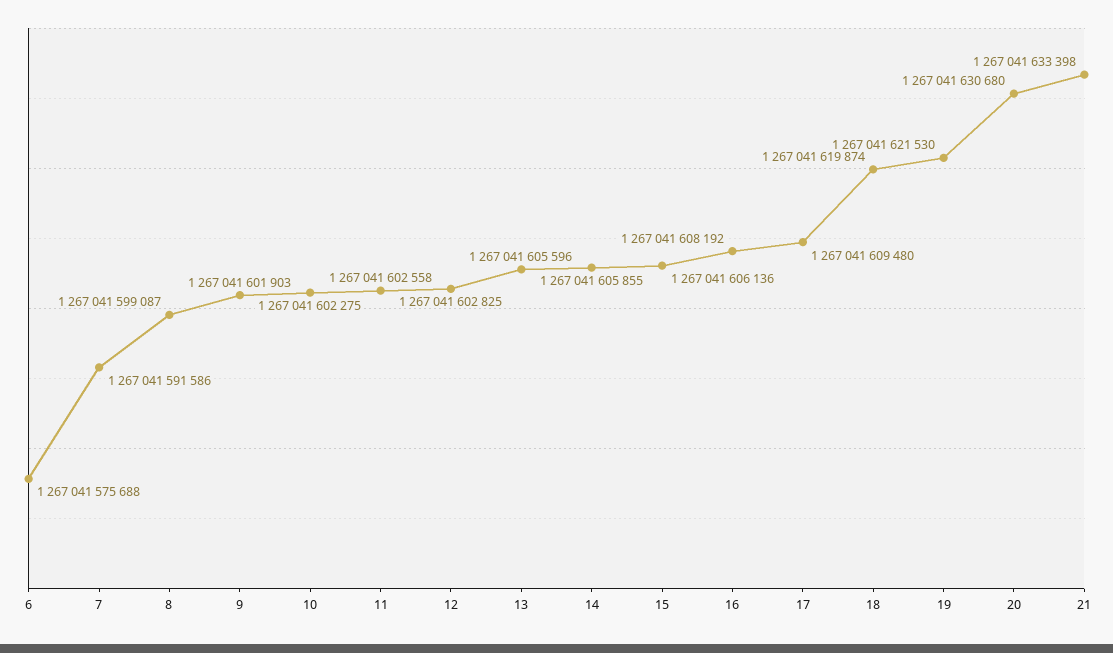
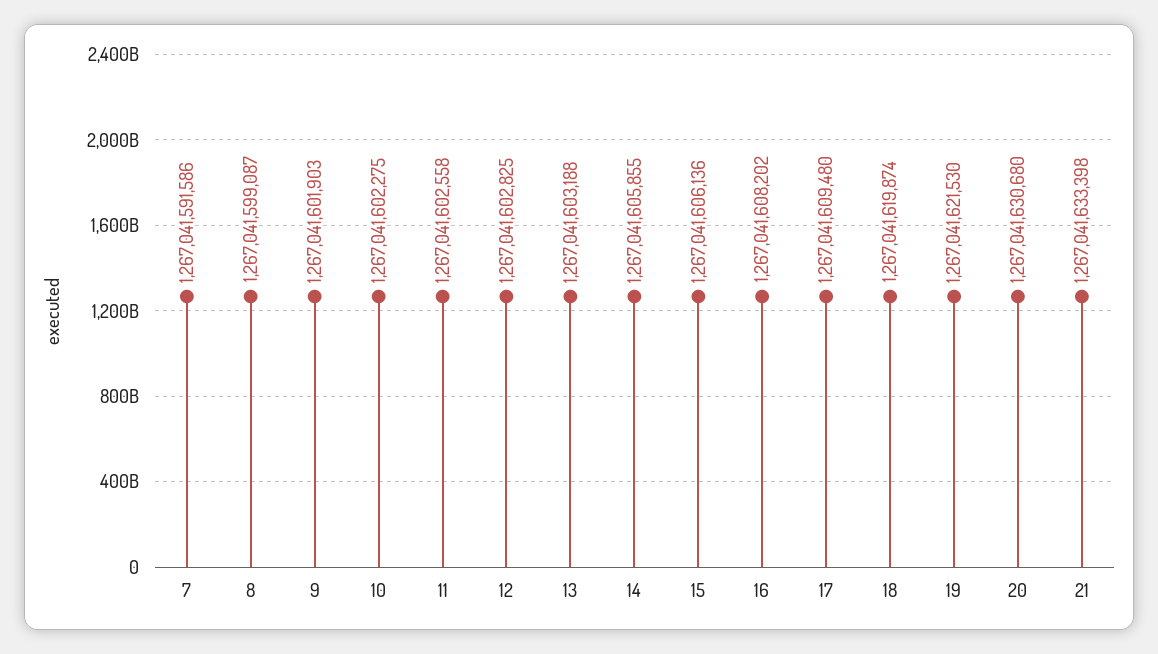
6: 1267041575688 -> none
13: 1267041605596 -> 1267041603188
16: 1267041608192 -> 1267041608202

